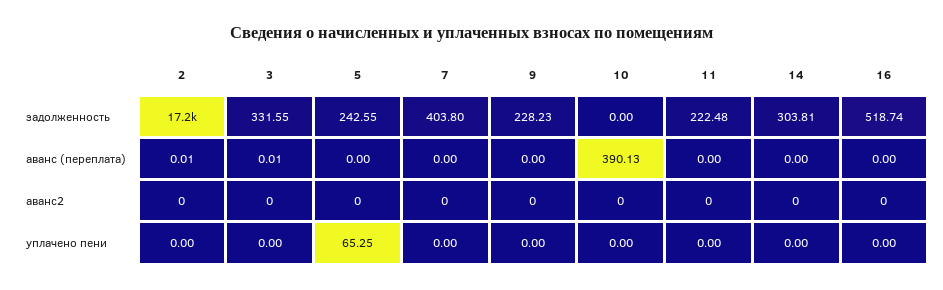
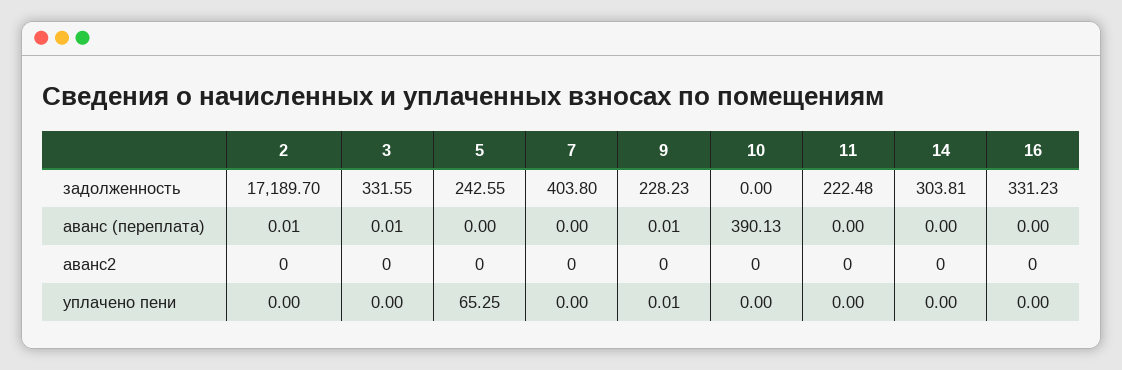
16, задолженность: 518.74 -> 331.23
9, аванс (переплата): 0 -> 0.01
9, уплачено пени: 0 -> 0.01

